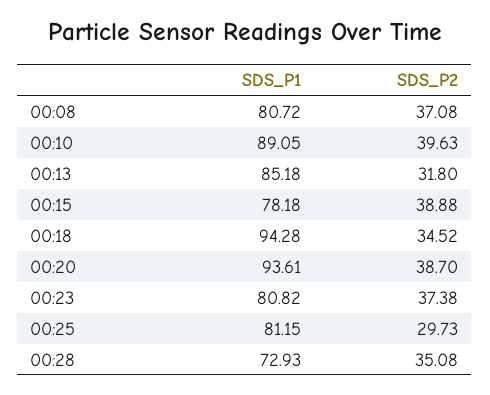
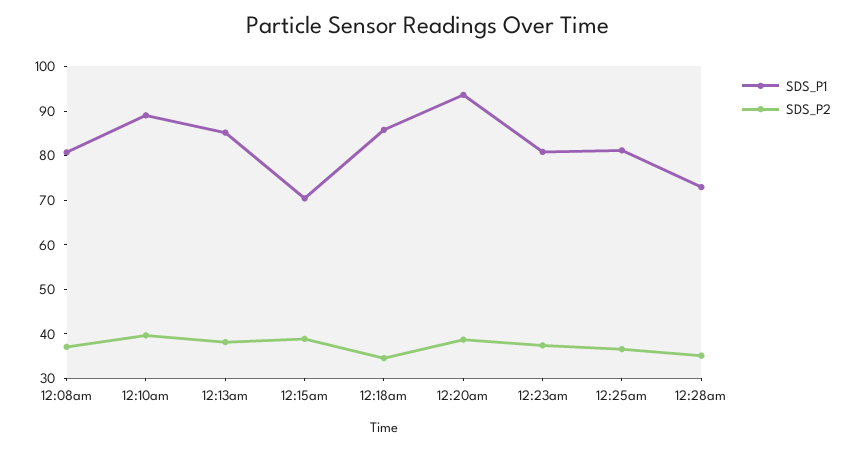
SDS_P2, 00:13: 31.8 -> 38
SDS_P1, 00:15: 78.18 -> 70
SDS_P1, 00:18: 94.28 -> 86
SDS_P2, 00:25: 29.73 -> 36

